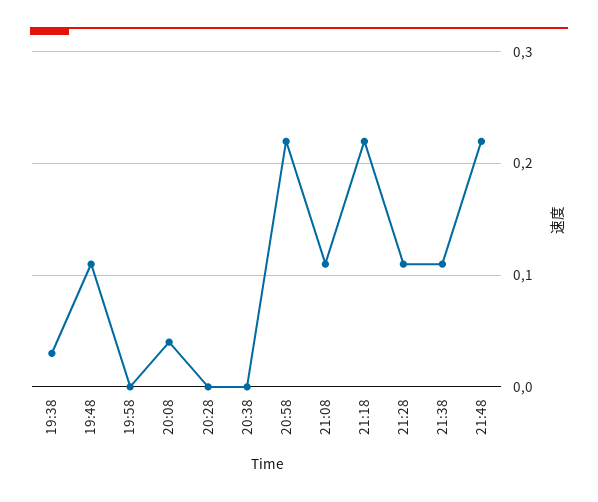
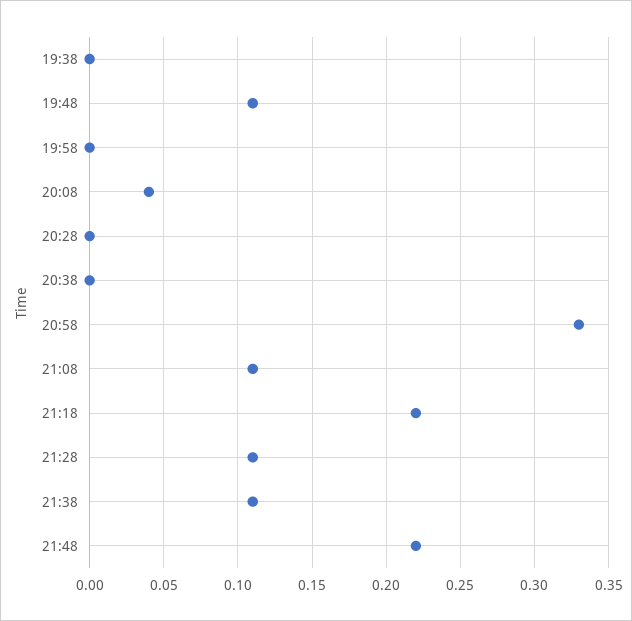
19:38: 0.03 -> 0
20:58: 0.22 -> 0.33

